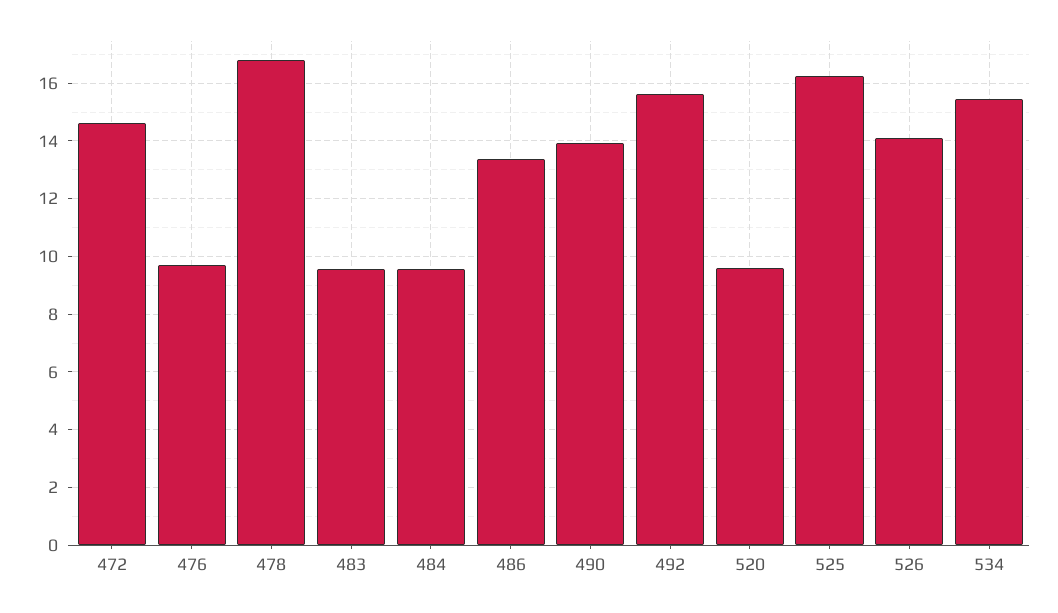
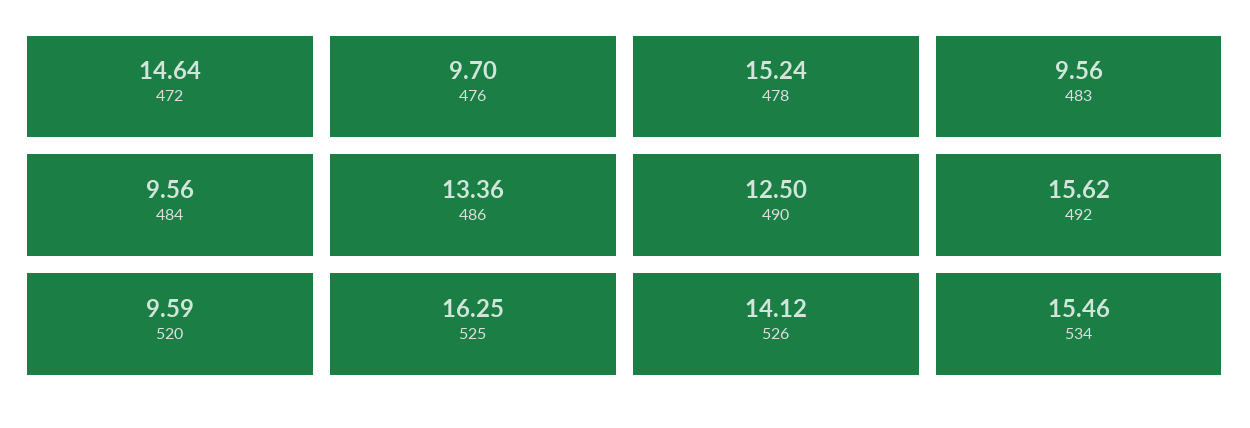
478: 16.75 -> 15.24
490: 14 -> 12.5

